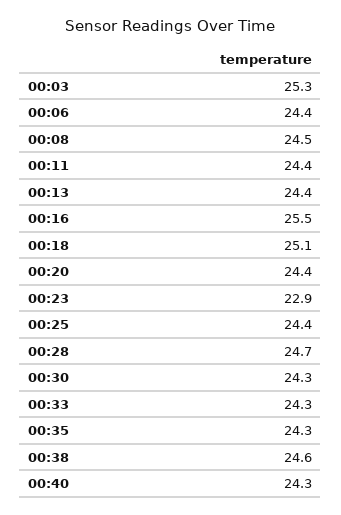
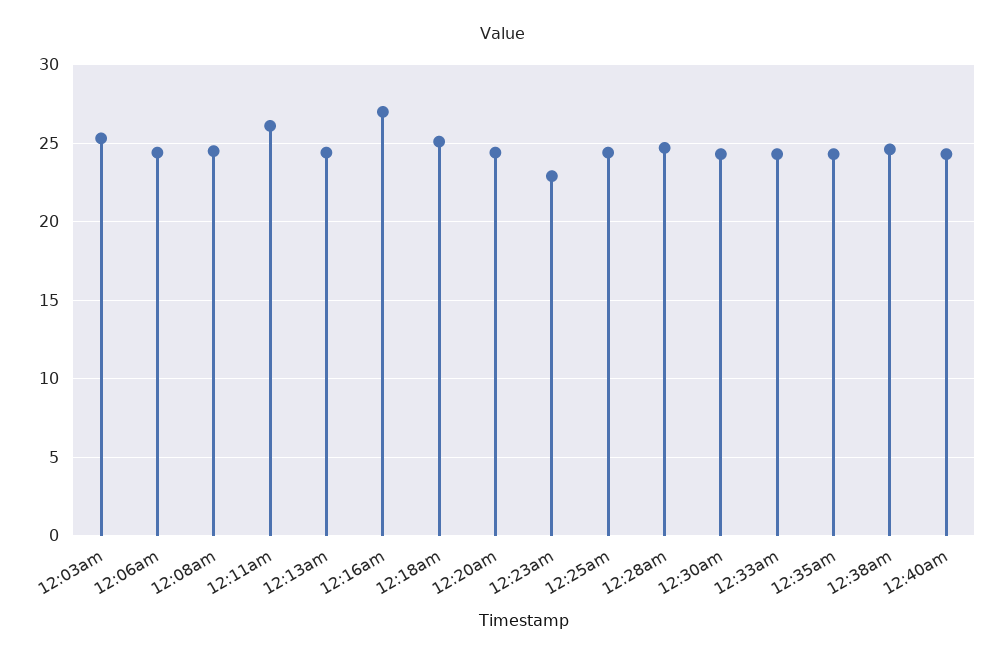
00:11: 24.4 -> 26
00:16: 25.5 -> 27

